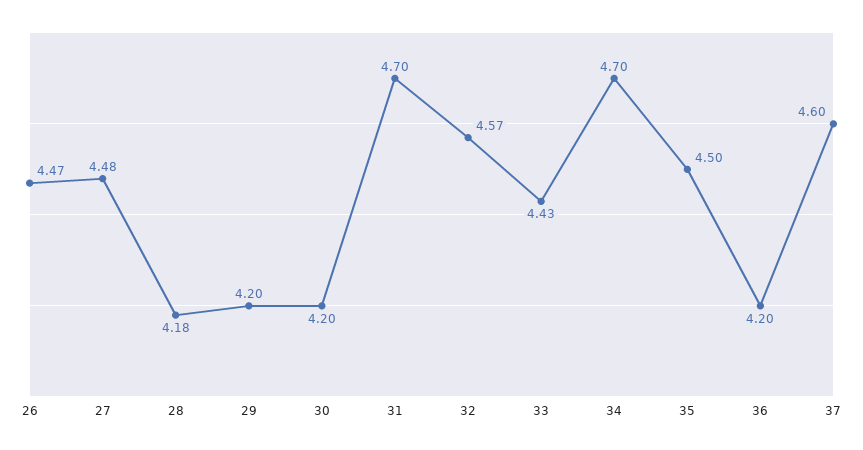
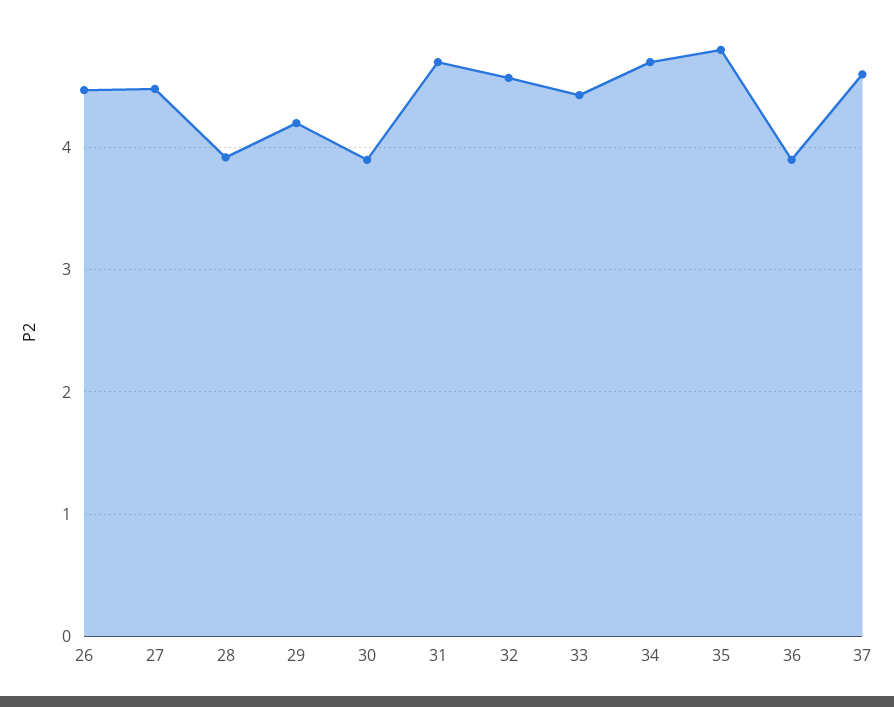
28: 4.18 -> 3.9
30: 4.2 -> 3.9
35: 4.5 -> 4.8
36: 4.2 -> 3.9

